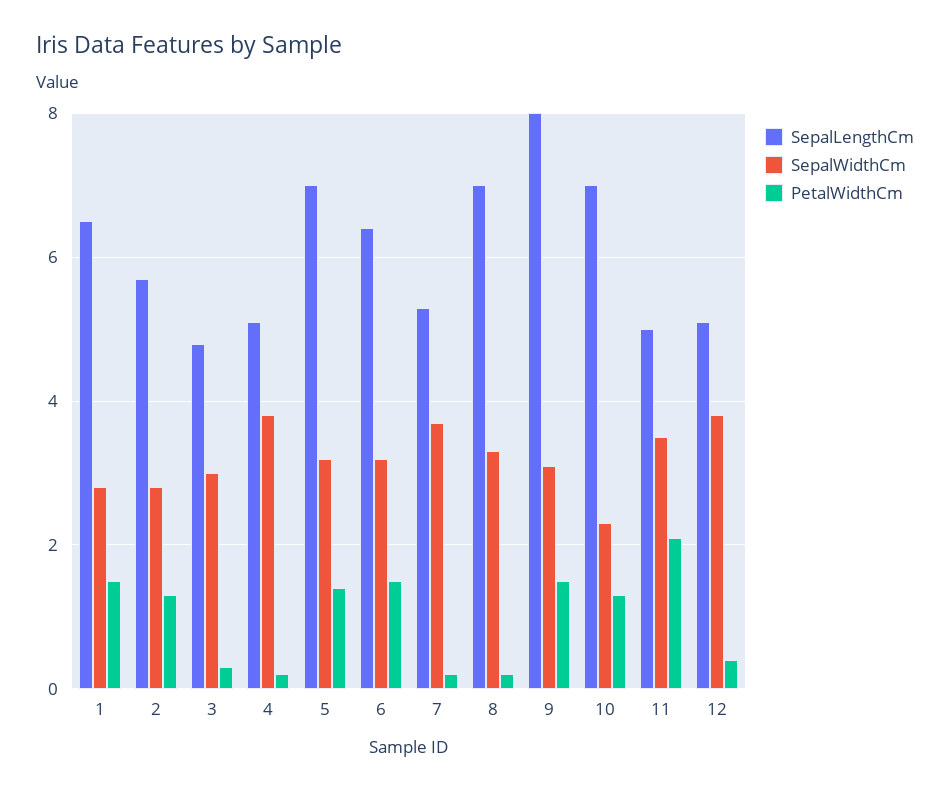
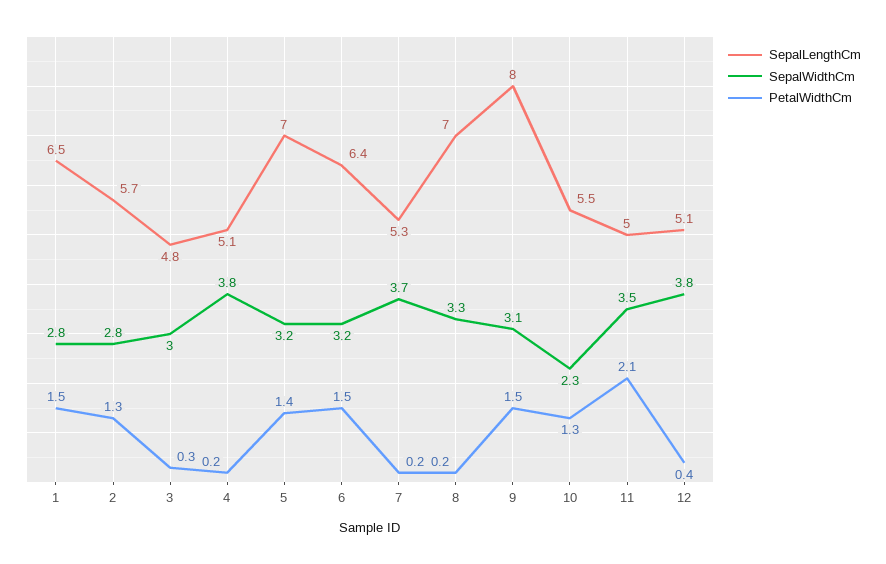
SepalLengthCm, 10: 7 -> 5.5

